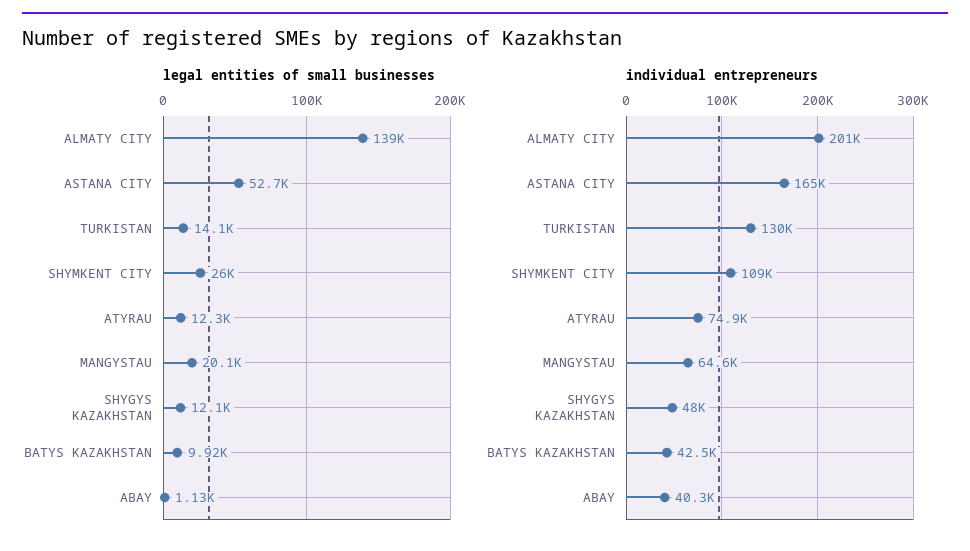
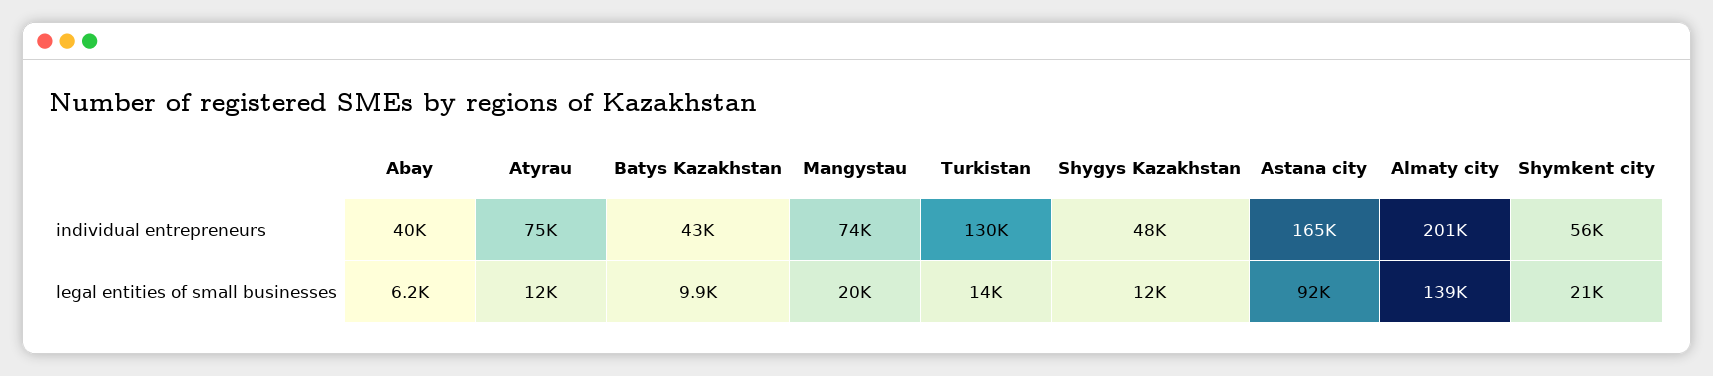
legal entities of small businesses, ASTANA CITY: 52700 -> 92000
legal entities of small businesses, SHYMKENT CITY: 26000 -> 21000
legal entities of small businesses, ABAY: 1130 -> 6200
individual entrepreneurs, SHYMKENT CITY: 109000 -> 56000
individual entrepreneurs, MANGYSTAU: 64600 -> 74000

